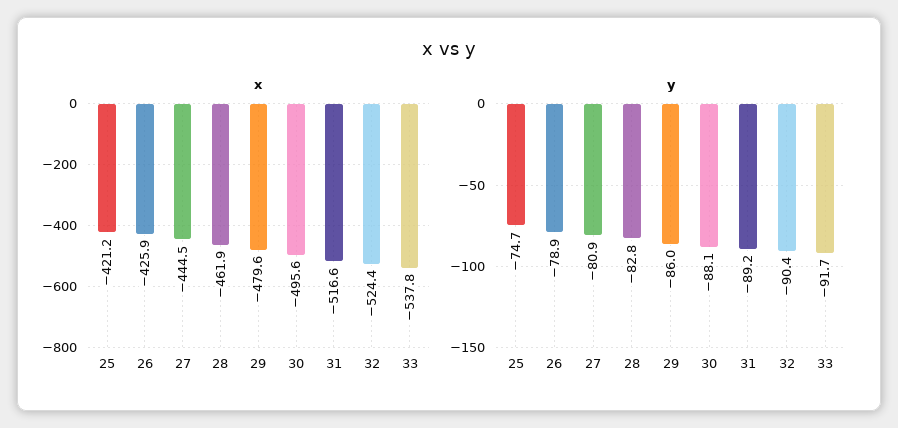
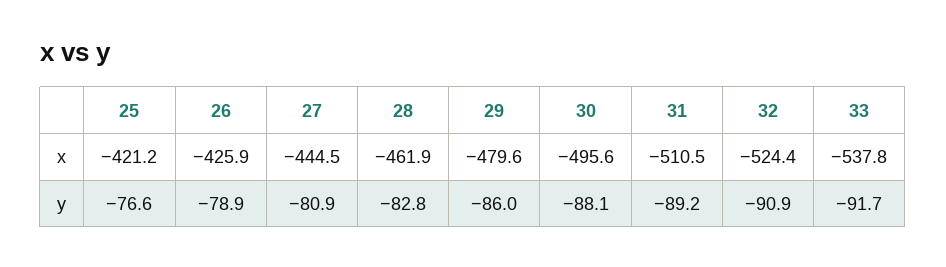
x, 31: -516.6 -> -510.5
y, 25: -74.7 -> -76.6
y, 32: -90.4 -> -90.9

